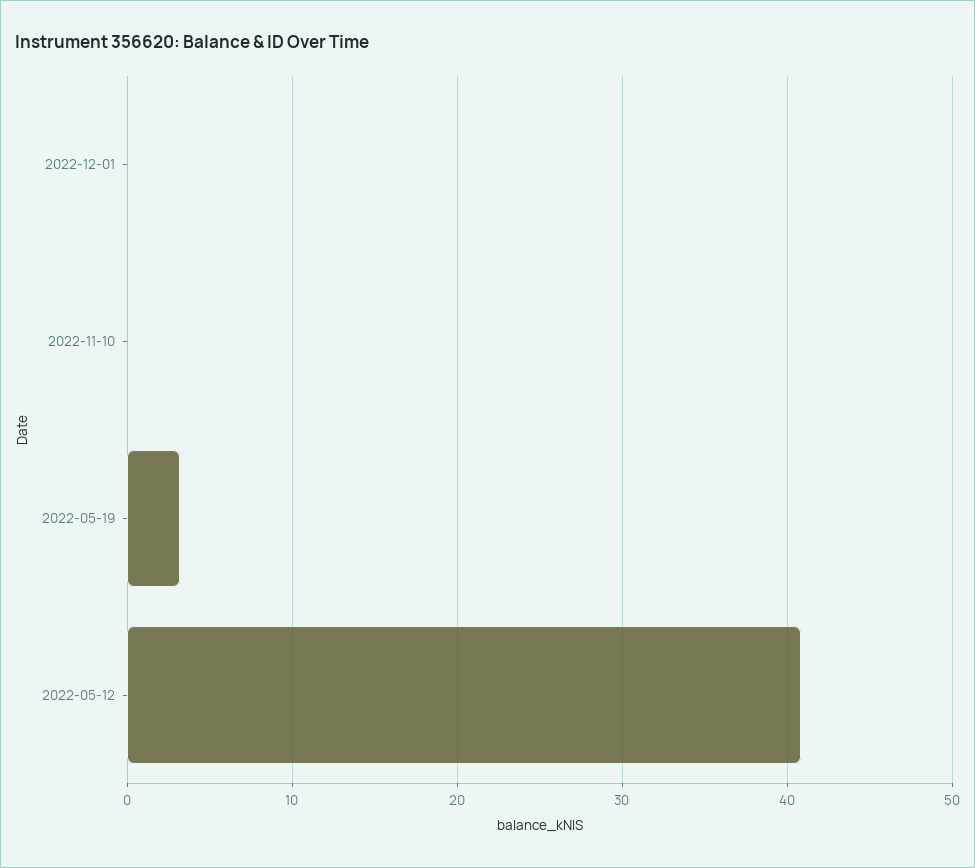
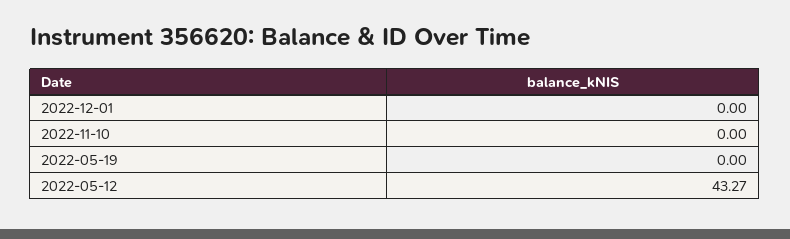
2022-05-19: 3 -> 0
2022-05-12: 41 -> 43.27

